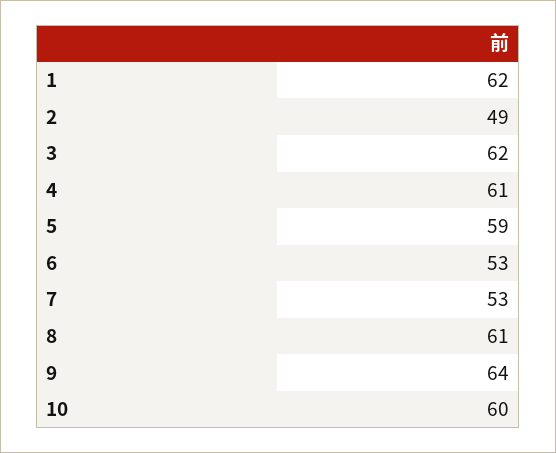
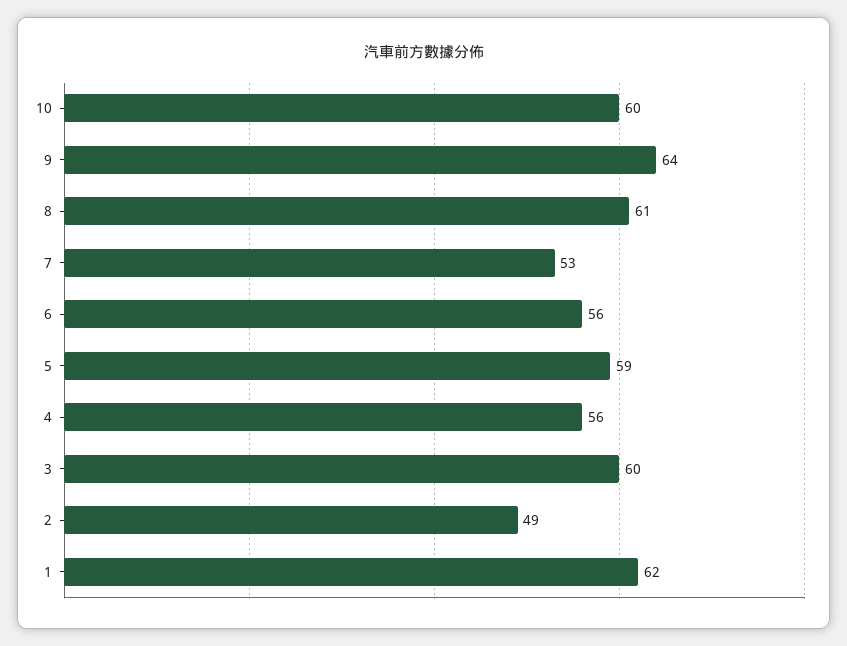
3: 62 -> 60
4: 61 -> 56
6: 53 -> 56

